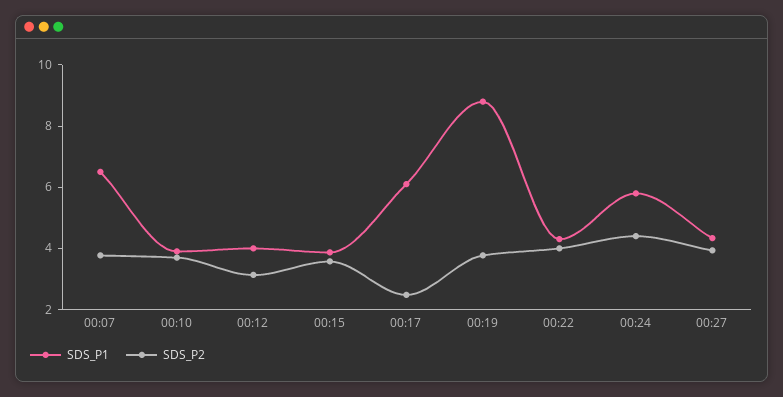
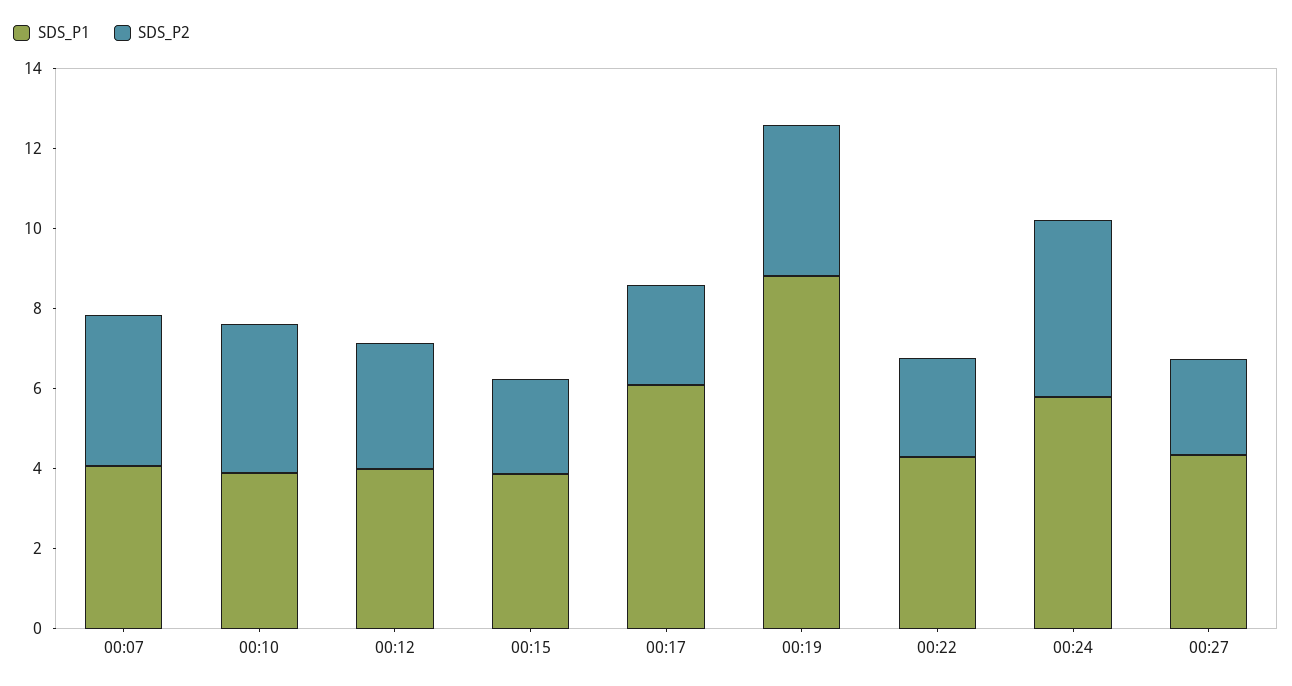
SDS_P1, 00:07: 6.5 -> 4
SDS_P2, 00:15: 3.5 -> 2.5
SDS_P2, 00:22: 4 -> 2.5
SDS_P2, 00:27: 4 -> 2.5

